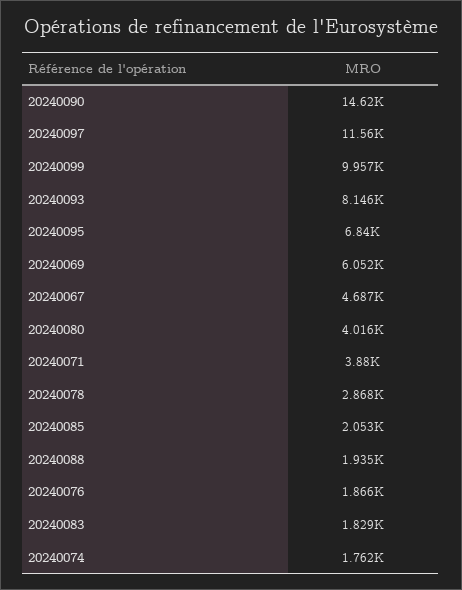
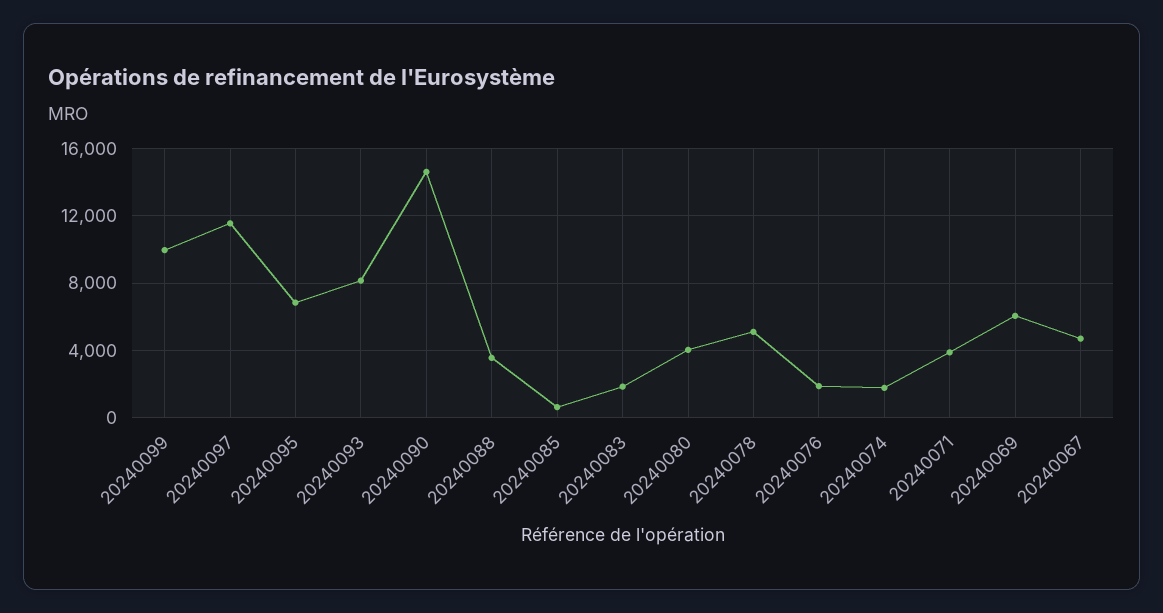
20240078: 2868 -> 5000
20240085: 2053 -> 500
20240088: 1935 -> 3500

